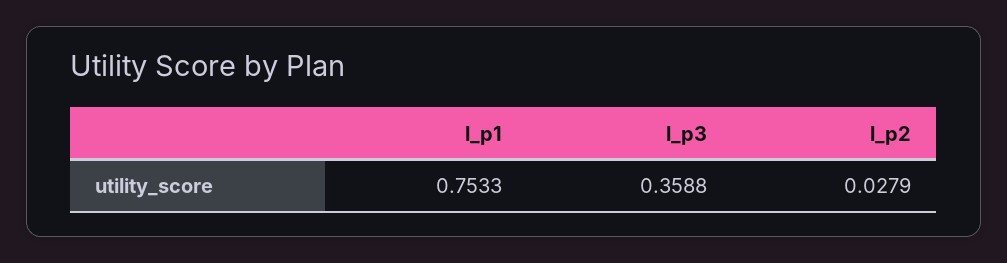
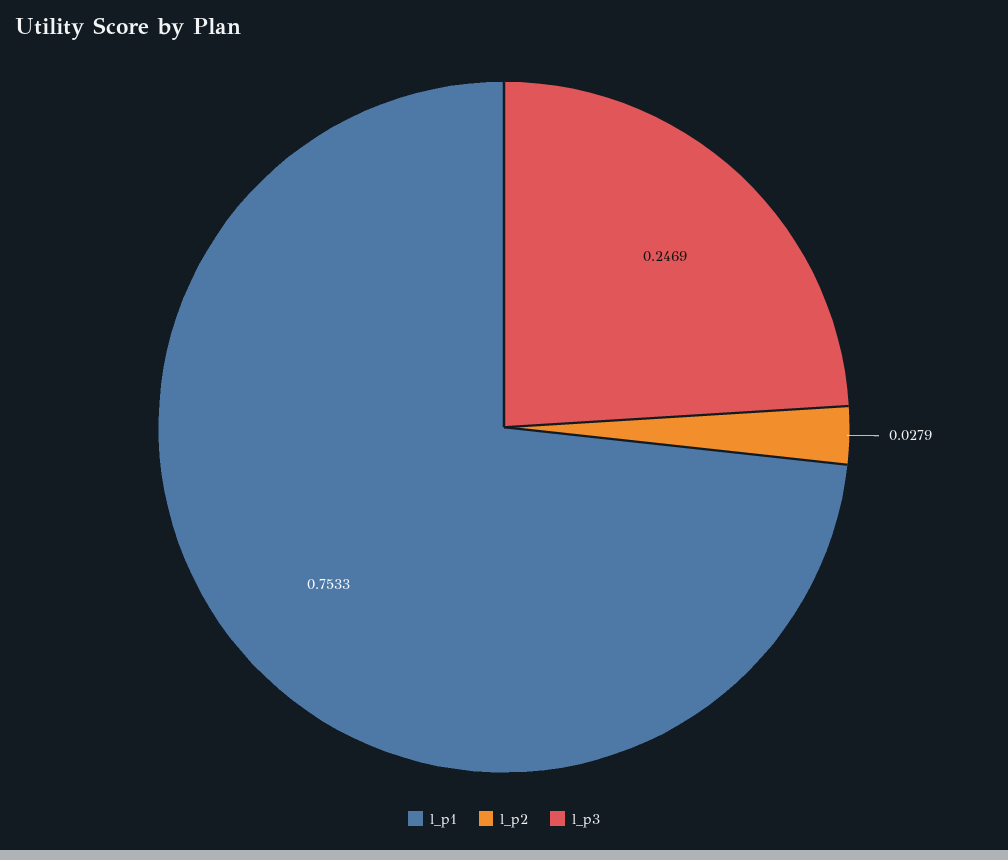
l_p3: 0.3588 -> 0.2469

